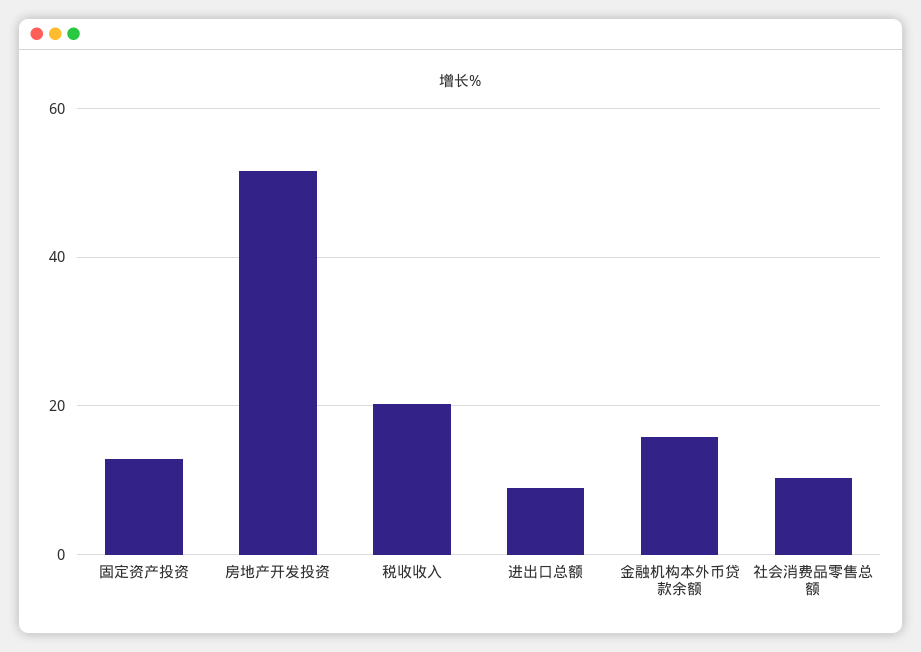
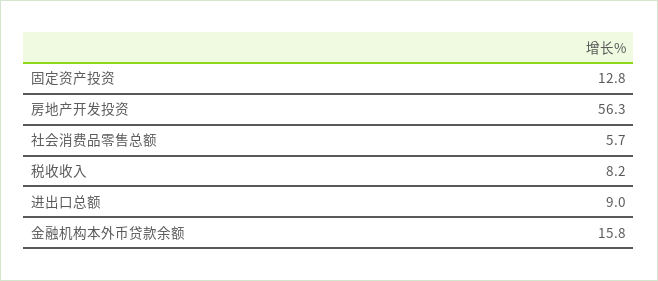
房地产开发投资: 52 -> 56.3
税收收入: 20 -> 8.2
社会消费品零售总额: 10 -> 5.7

